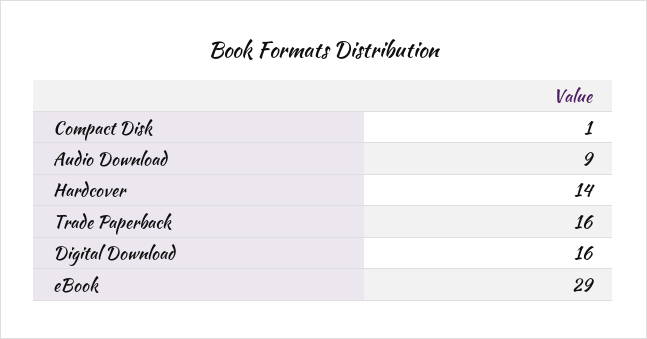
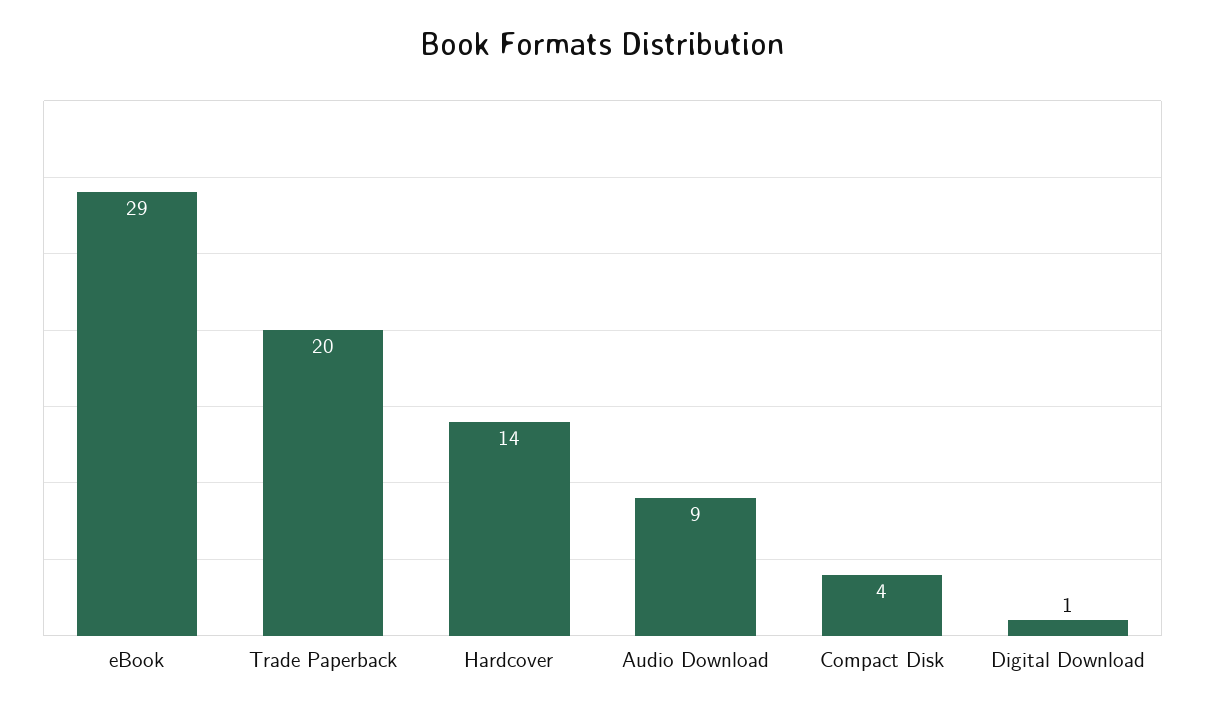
Compact Disk: 1 -> 4
Trade Paperback: 16 -> 20
Digital Download: 16 -> 1

